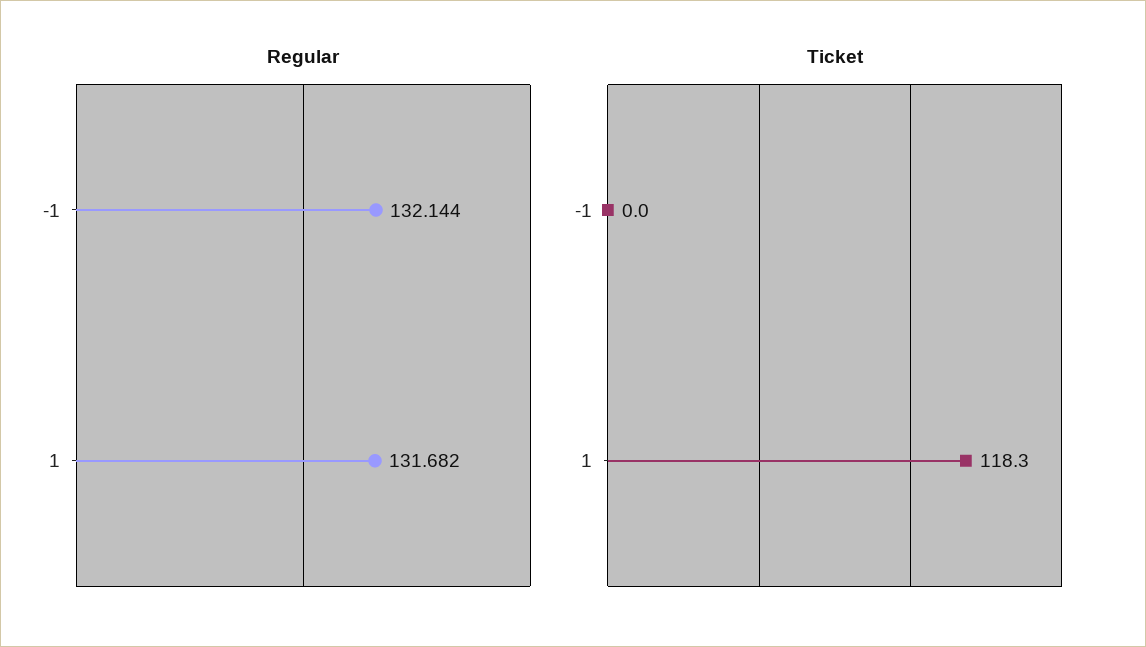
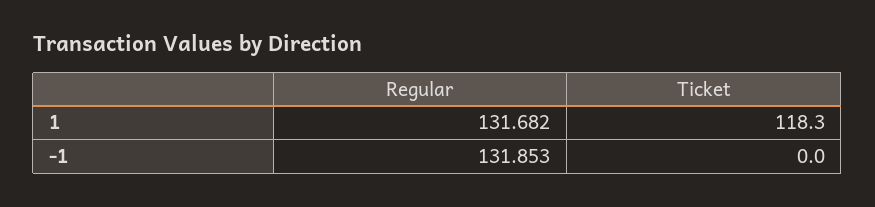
Regular, -1: 132.144 -> 131.853

